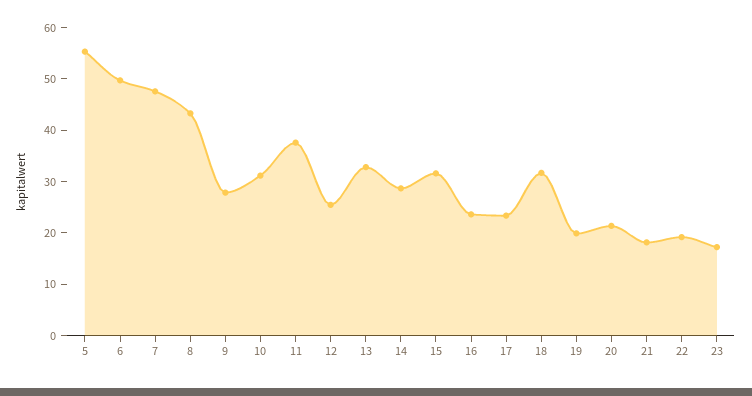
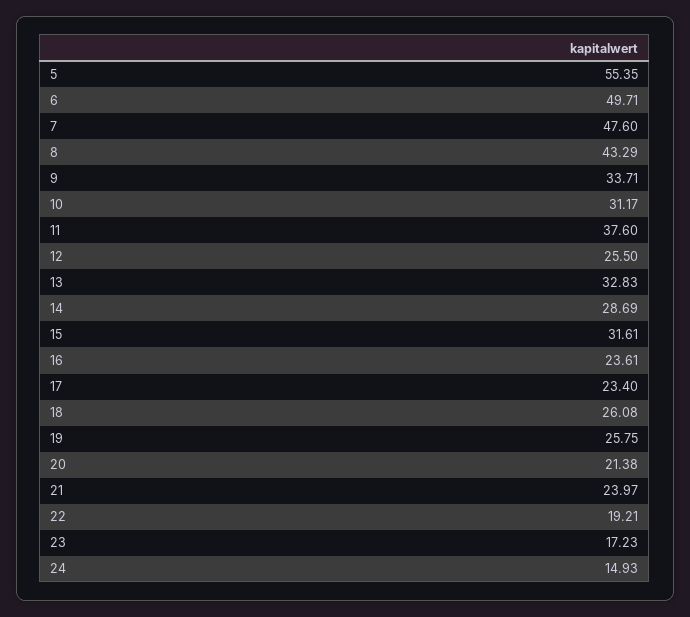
9: 28 -> 33.71
18: 32 -> 26.08
19: 20 -> 25.75
21: 18 -> 23.97
24: none -> 14.93

